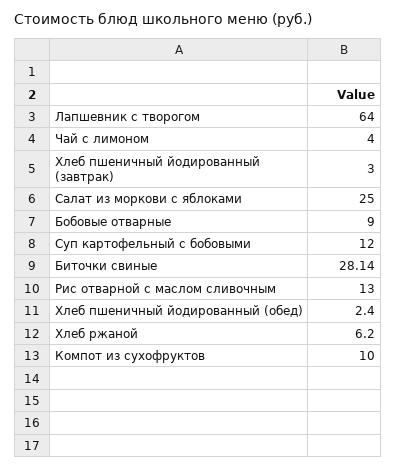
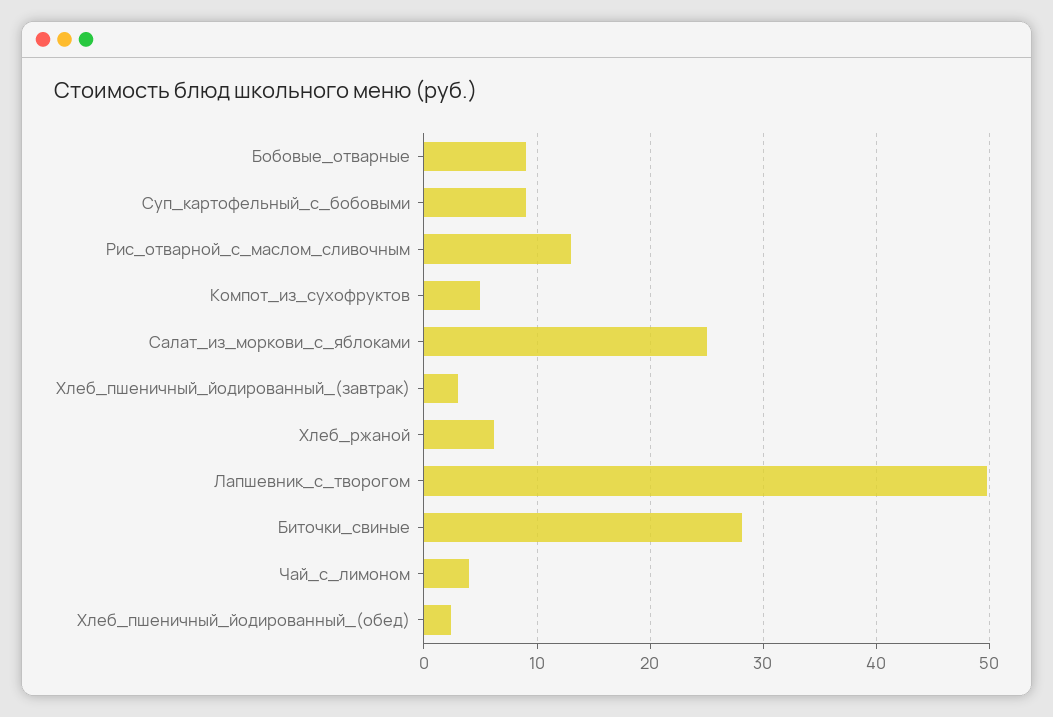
Лапшевник с творогом: 64 -> 50
Суп картофельный с бобовыми: 12 -> 9
Компот из сухофруктов: 10 -> 5

